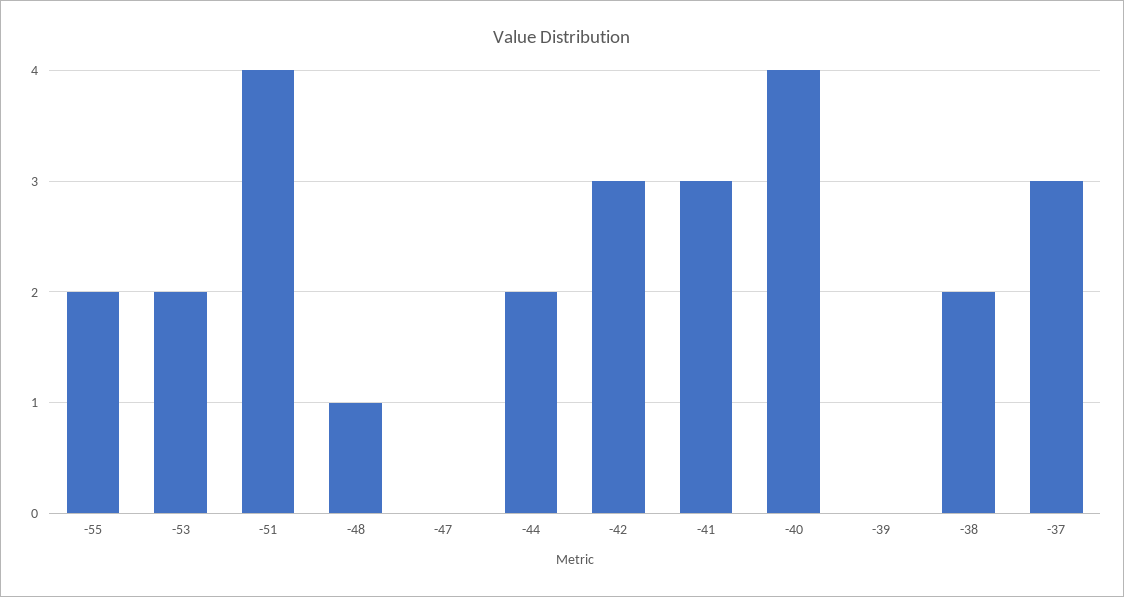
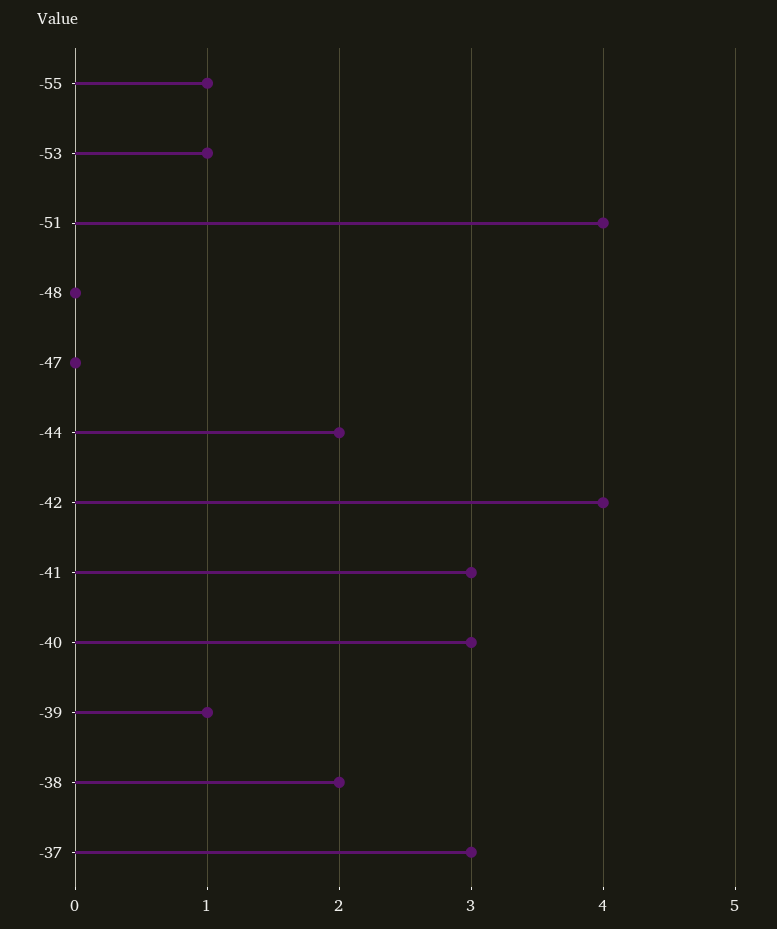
-55: 2 -> 1
-53: 2 -> 1
-48: 1 -> 0
-42: 3 -> 4
-40: 4 -> 3
-39: 0 -> 1

